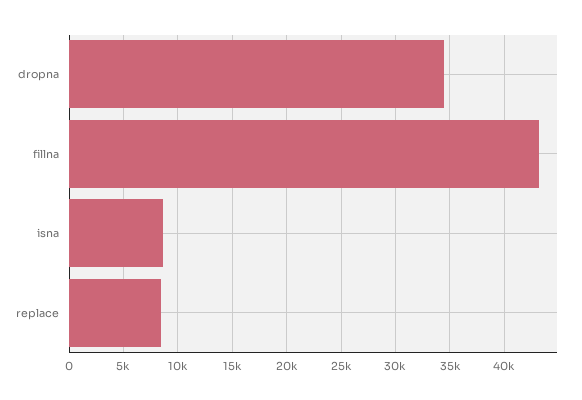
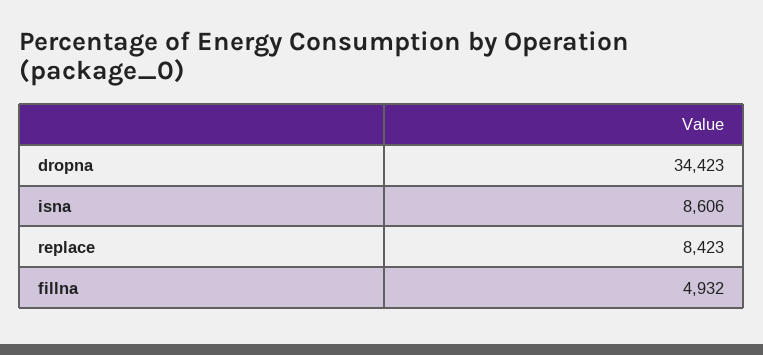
fillna: 43000 -> 4932

